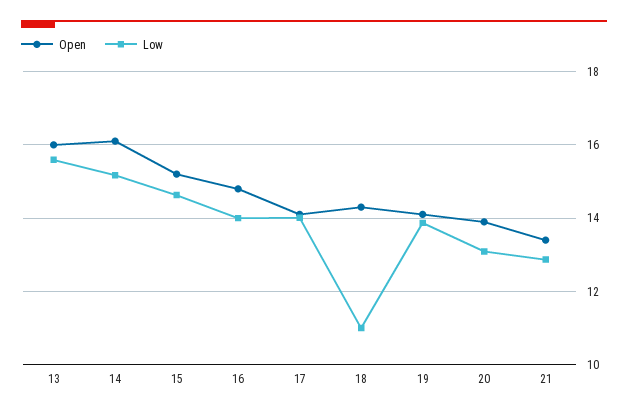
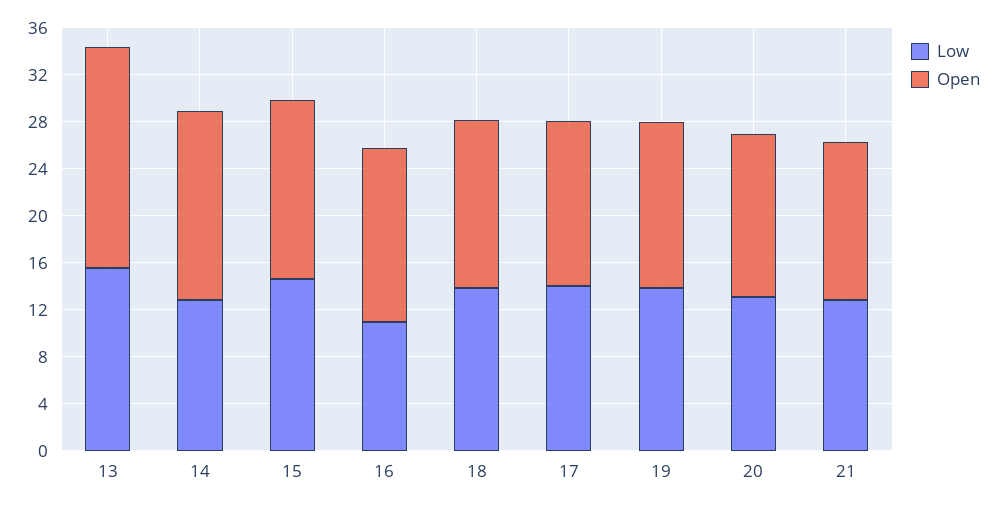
Open, 13: 16 -> 19
Low, 14: 15.2 -> 13
Low, 16: 14 -> 11
Low, 18: 11 -> 14

